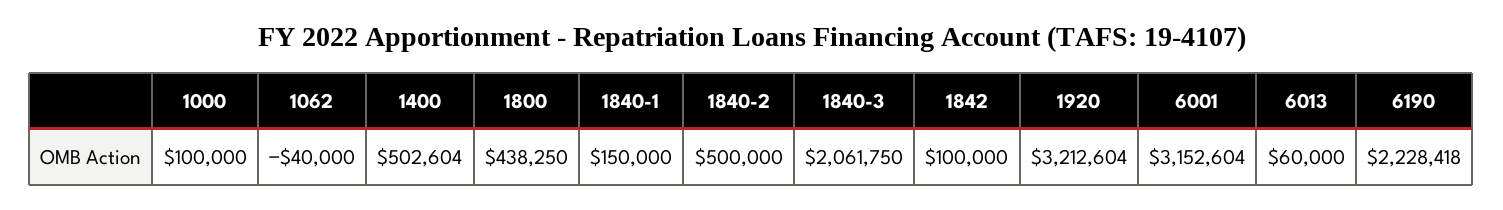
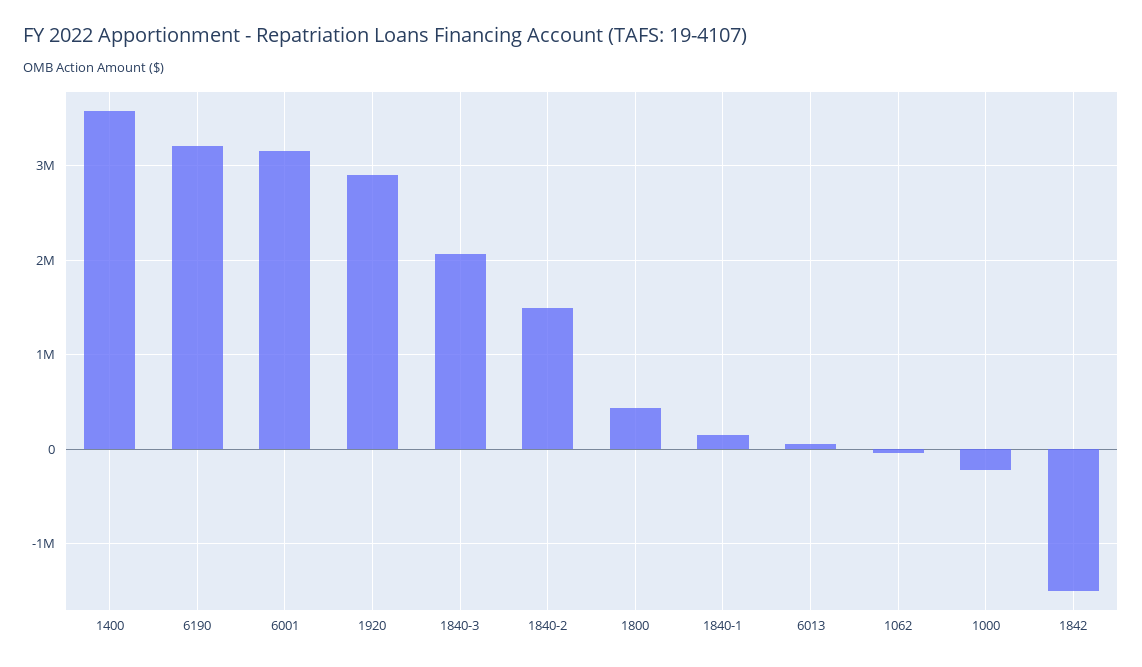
1000: 100000 -> -200000
1400: 502604 -> 3600000
1840-2: 500000 -> 1500000
1842: 100000 -> -1500000
1920: 3212604 -> 2900000
6190: 2228418 -> 3200000

